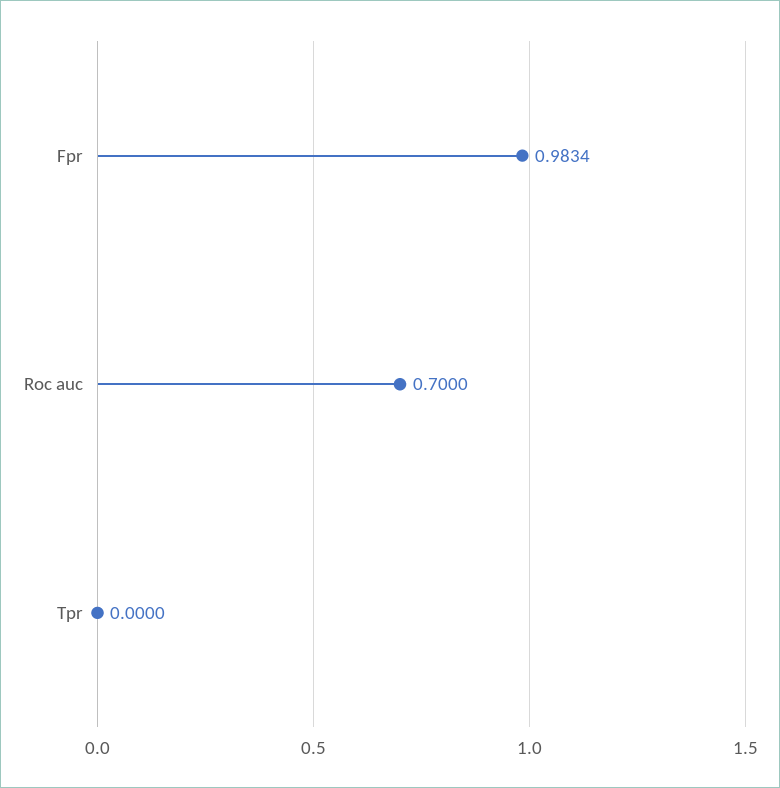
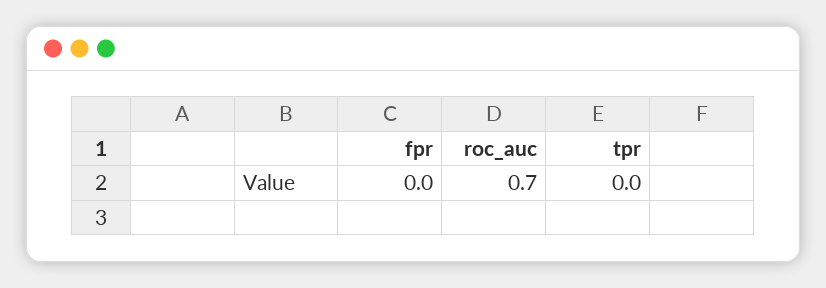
Fpr: 0.9834 -> 0

